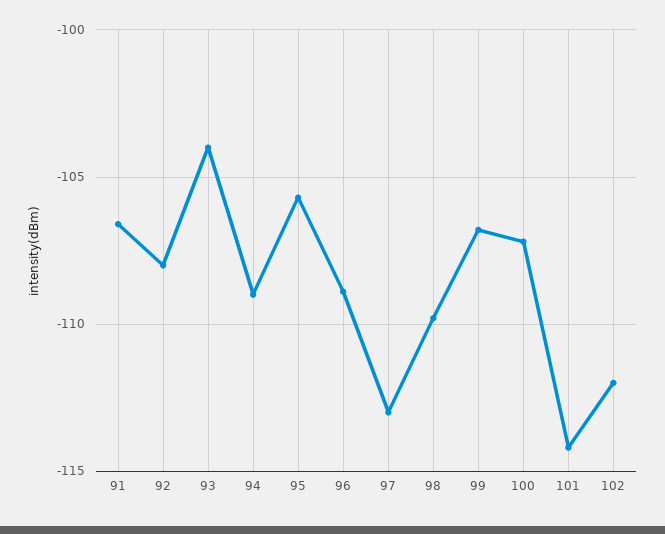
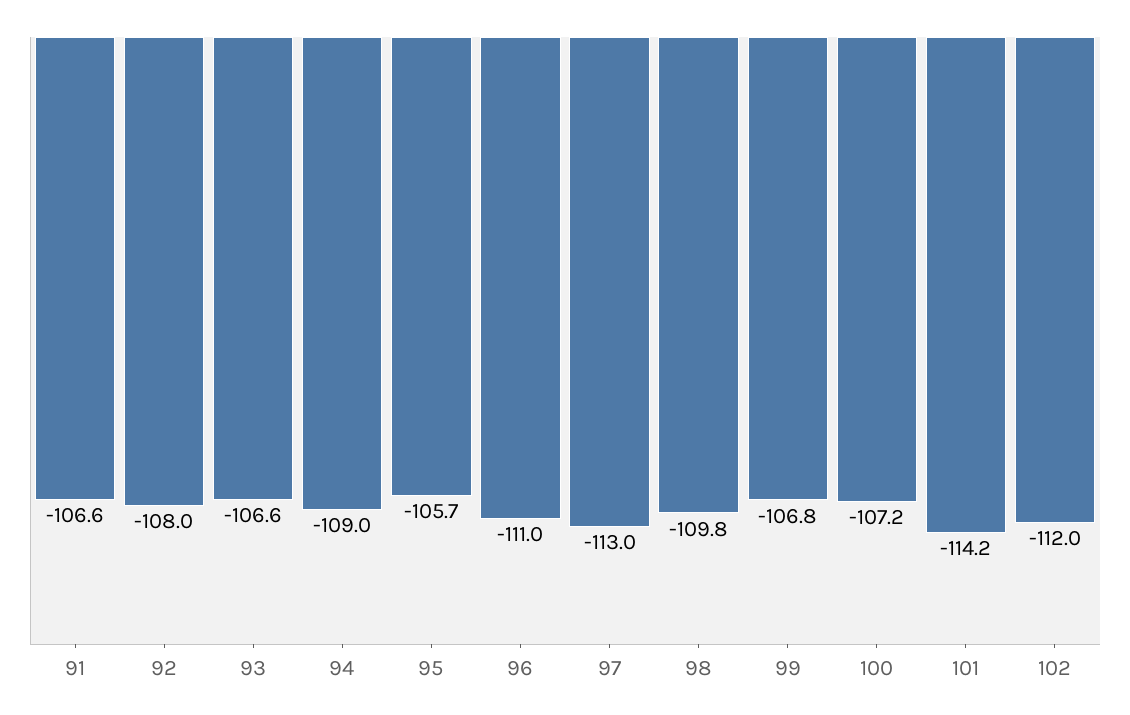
93: -104 -> -106.6
96: -109 -> -111

